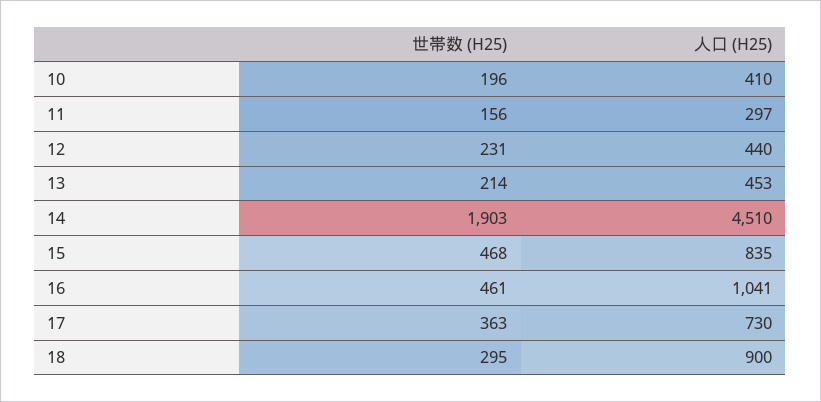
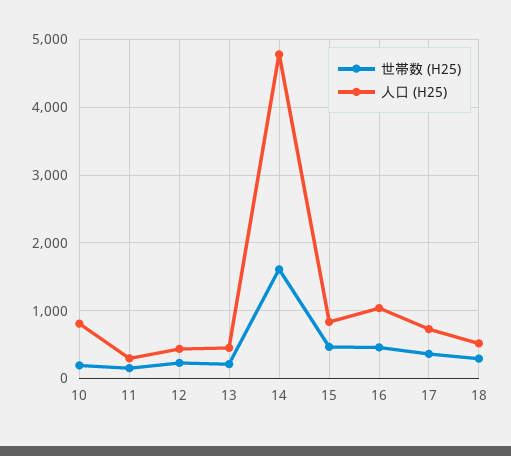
人口 (H25), 10: 410 -> 800
世帯数 (H25), 14: 1903 -> 1600
人口 (H25), 14: 4510 -> 4800
人口 (H25), 18: 900 -> 500

